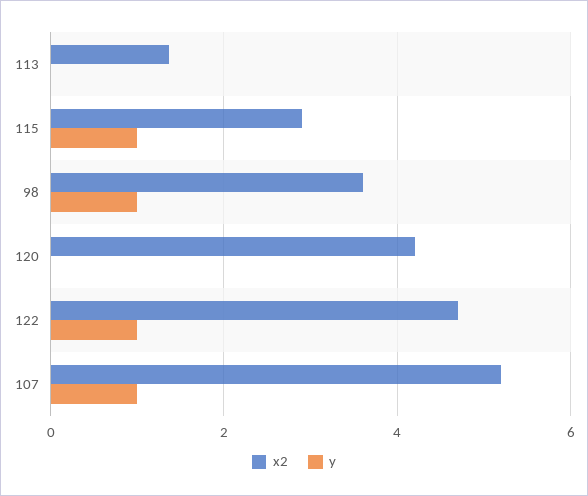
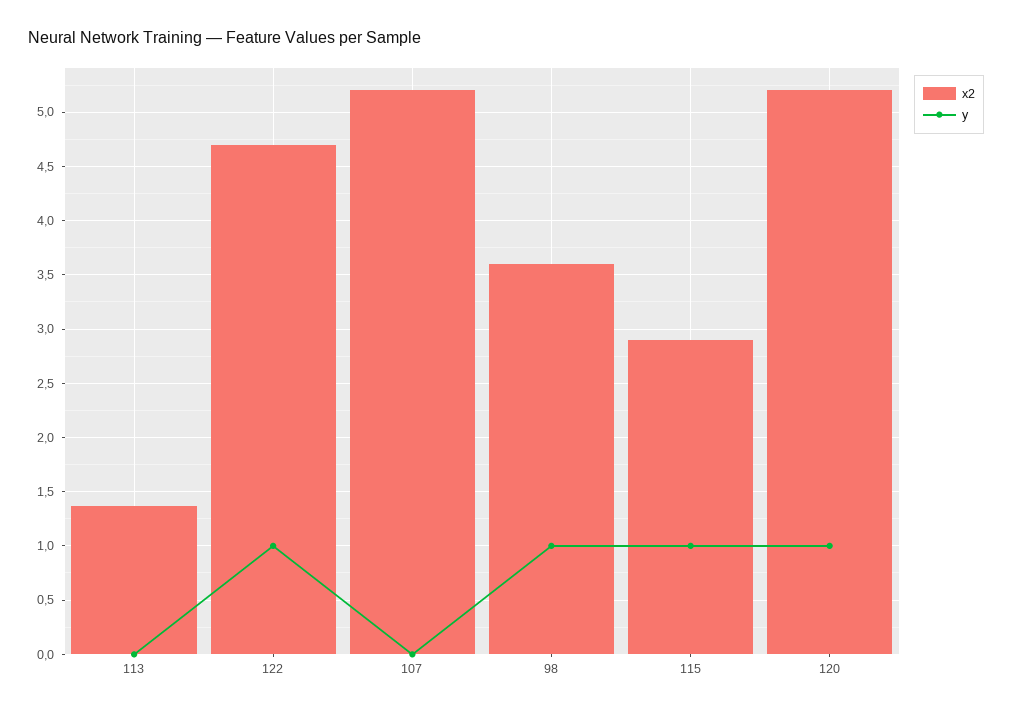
x2, 120: 4.2 -> 5.2
y, 120: 0 -> 1
y, 107: 1 -> 0

